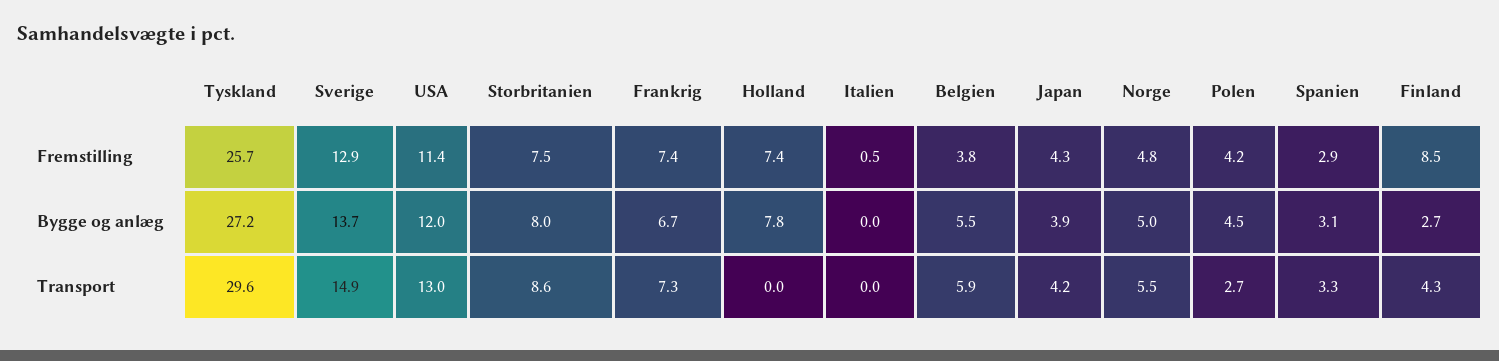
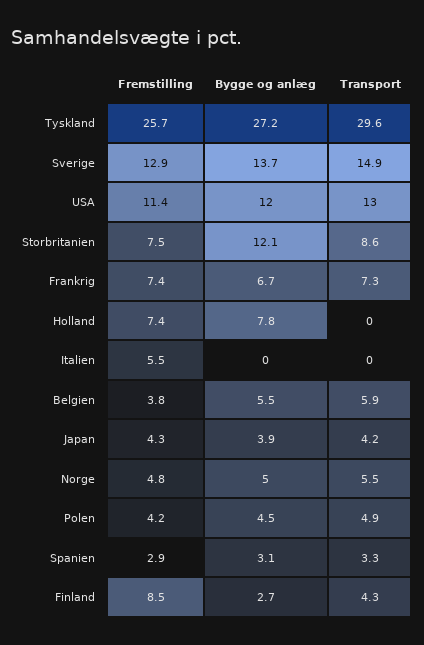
Italien, Fremstilling: 0.5 -> 5.5
Storbritanien, Bygge og anlæg: 8 -> 12.1
Polen, Transport: 2.7 -> 4.9

